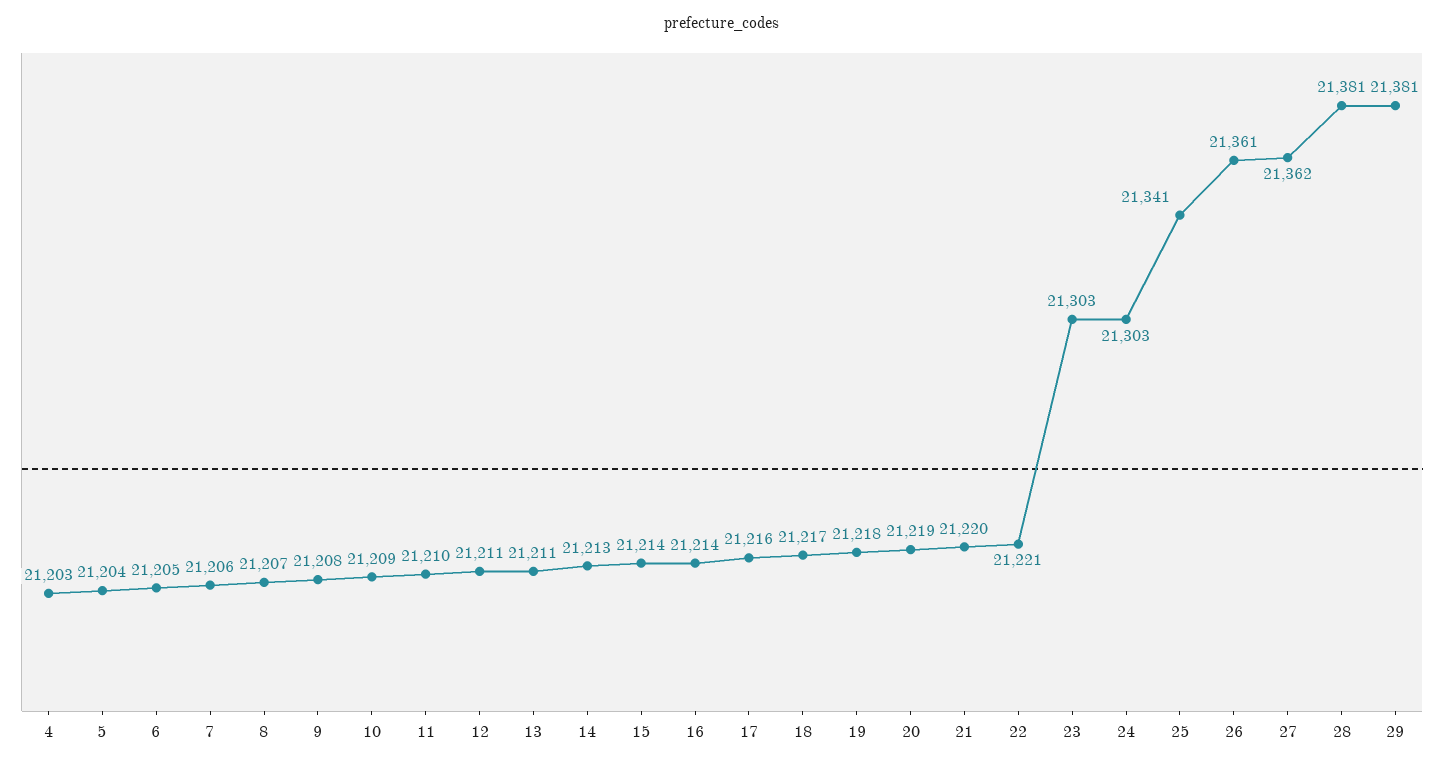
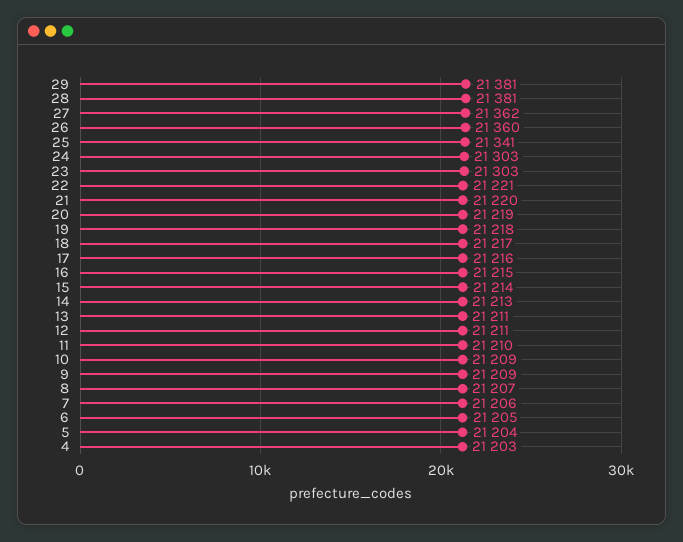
9: 21208 -> 21209
16: 21214 -> 21215
26: 21361 -> 21360

